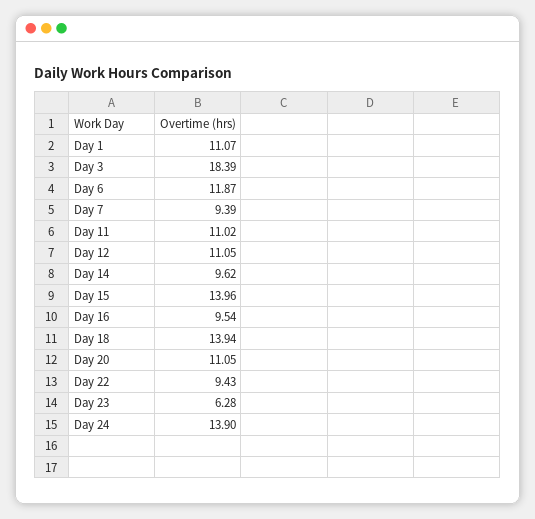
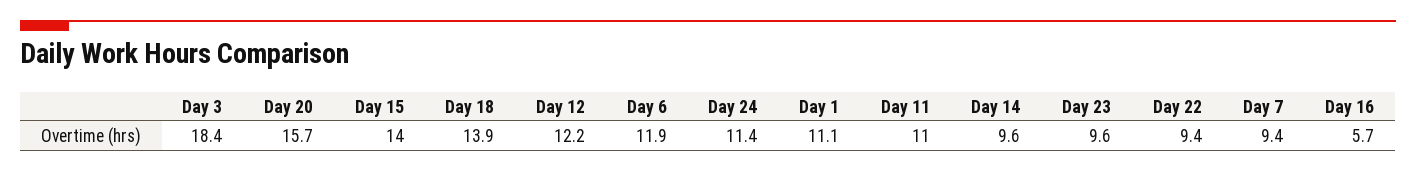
Day 12: 11.05 -> 12.2
Day 16: 9.54 -> 5.7
Day 20: 11.05 -> 15.7
Day 23: 6.28 -> 9.6
Day 24: 13.9 -> 11.4

